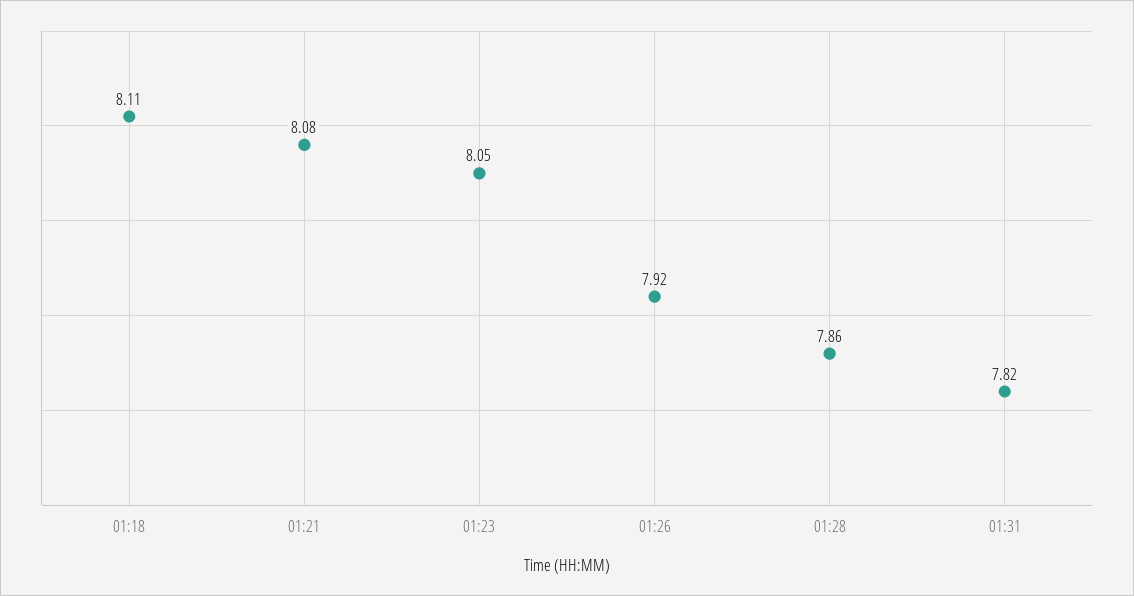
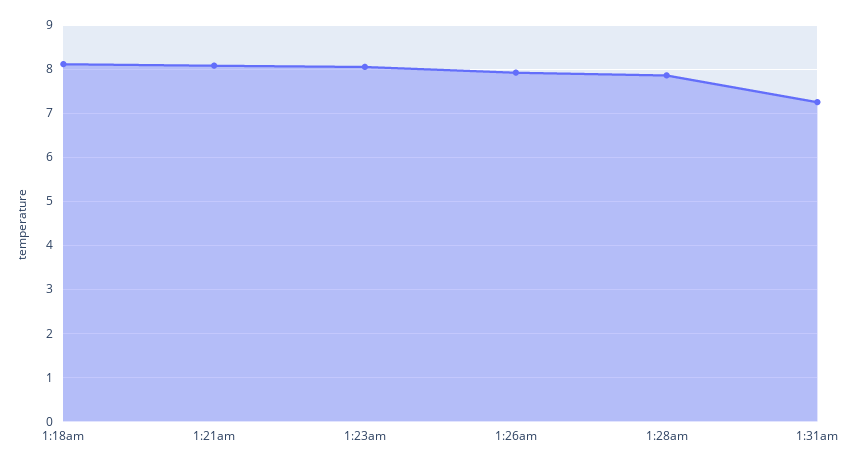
01:31: 7.82 -> 7.2

